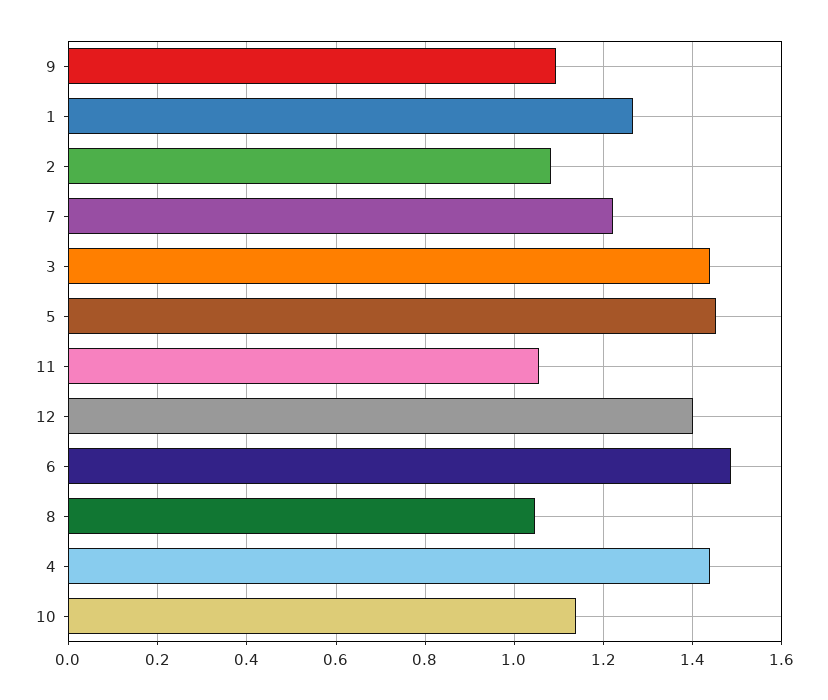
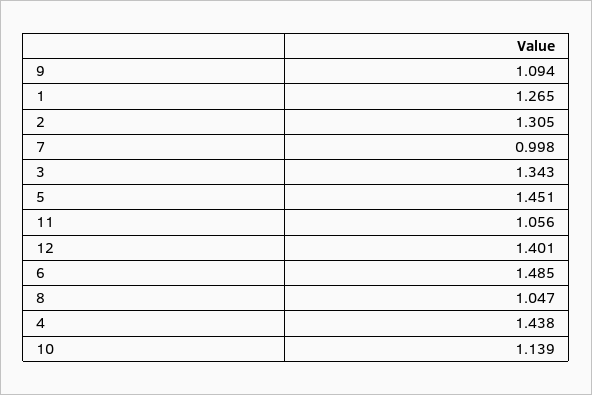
2: 1.08 -> 1.305
7: 1.22 -> 0.998
3: 1.44 -> 1.343

